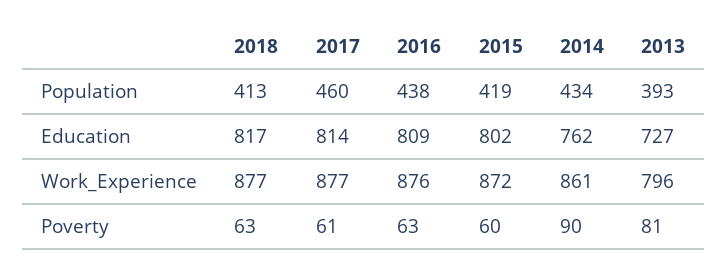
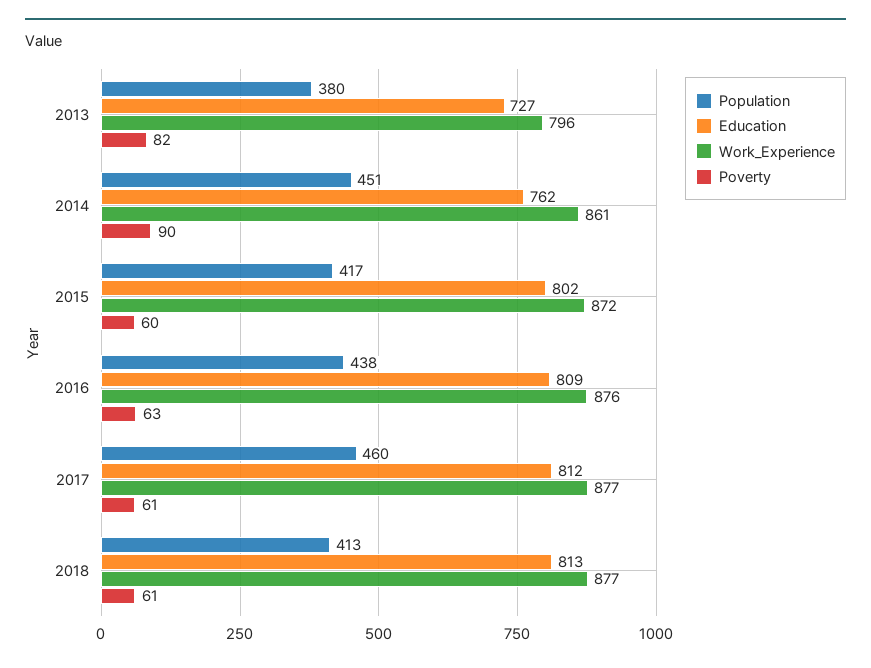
Population, 2015: 419 -> 417
Population, 2014: 434 -> 451
Population, 2013: 393 -> 380
Education, 2018: 817 -> 813
Education, 2017: 814 -> 812
Poverty, 2018: 63 -> 61
Poverty, 2013: 81 -> 82

